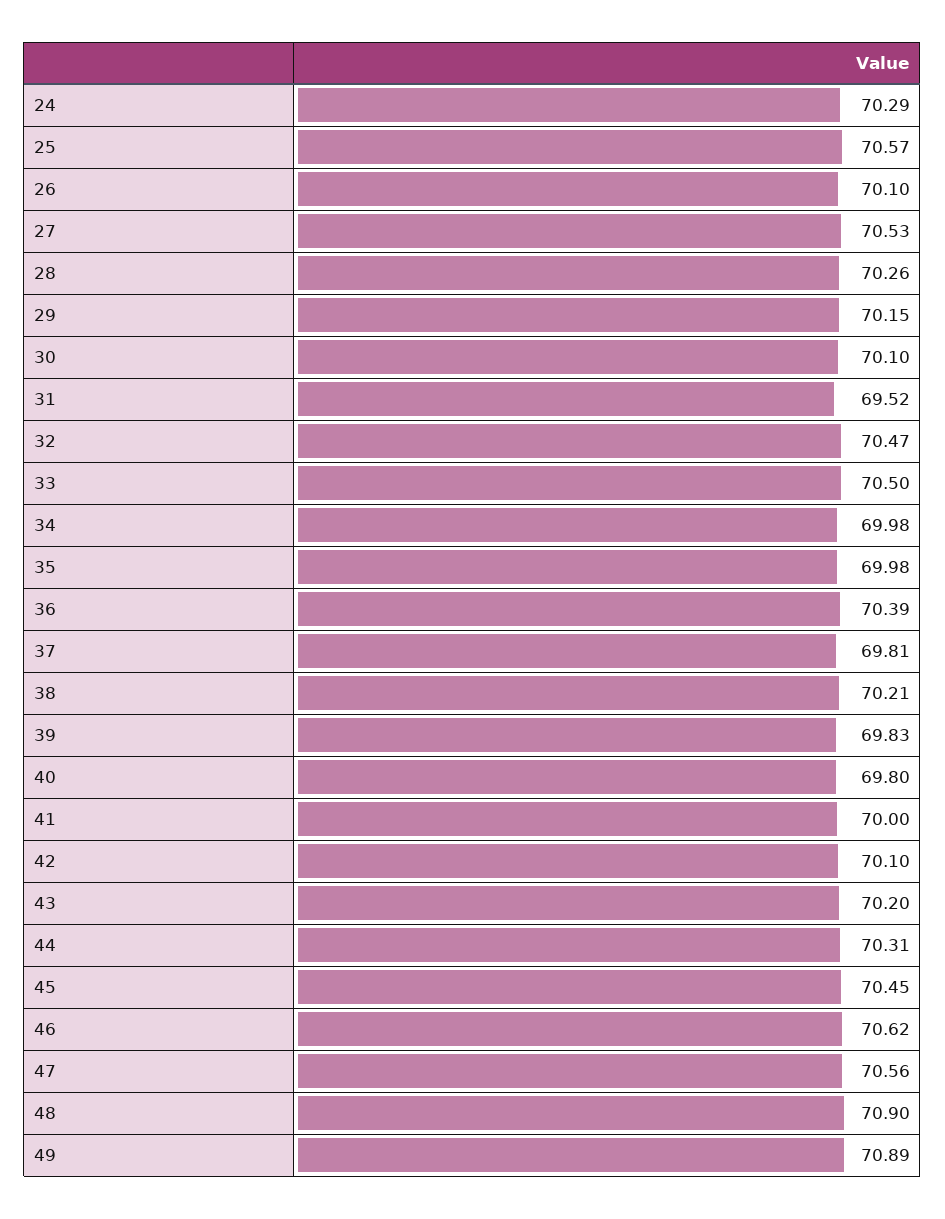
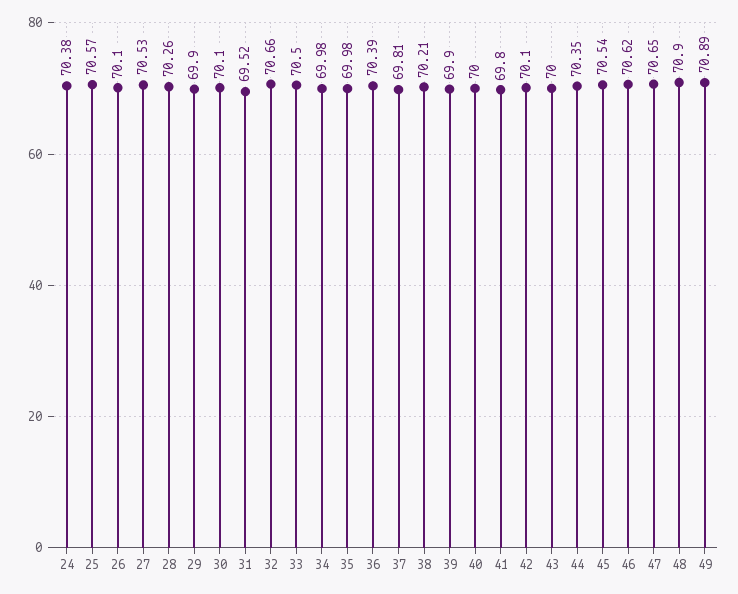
24: 70.29 -> 70.38
29: 70.15 -> 69.9
32: 70.47 -> 70.66
39: 69.83 -> 69.9
40: 69.8 -> 70
41: 70 -> 69.8
43: 70.2 -> 70
44: 70.31 -> 70.35
45: 70.45 -> 70.54
47: 70.56 -> 70.65

